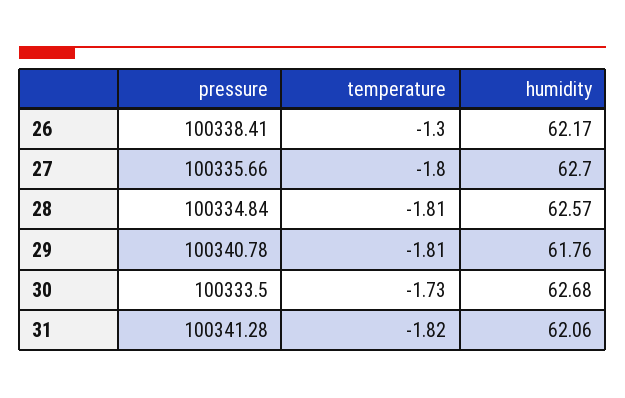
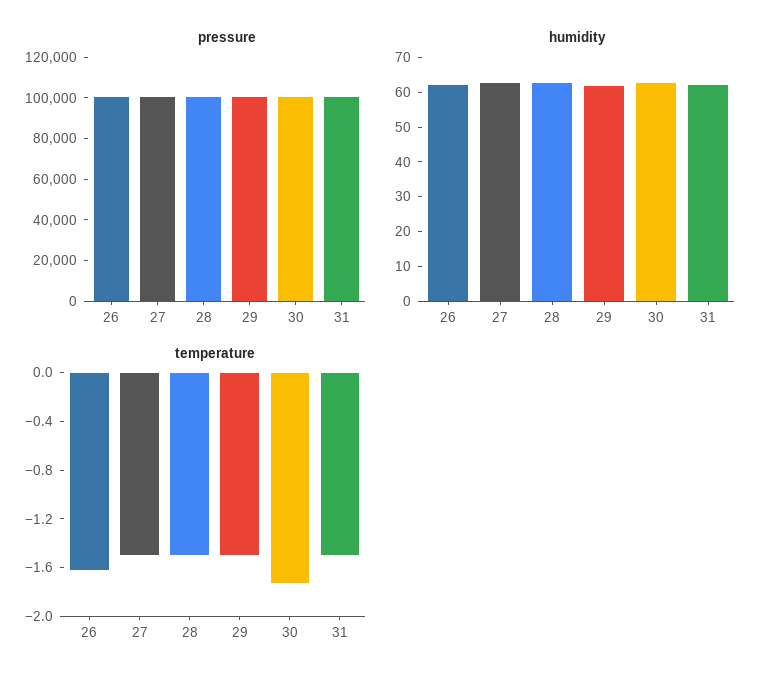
temperature, 26: -1.3 -> -1.6
temperature, 27: -1.8 -> -1.5
temperature, 28: -1.81 -> -1.5
temperature, 29: -1.81 -> -1.5
temperature, 31: -1.82 -> -1.5

